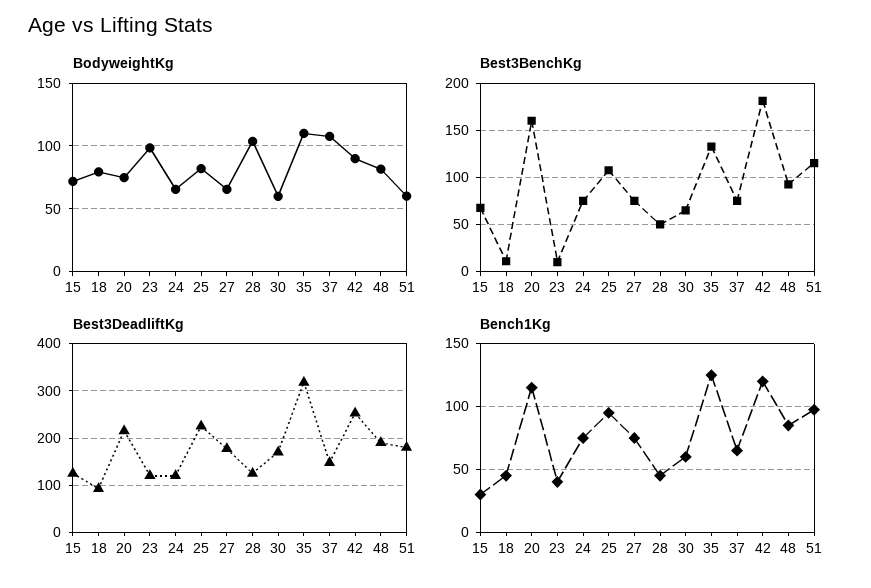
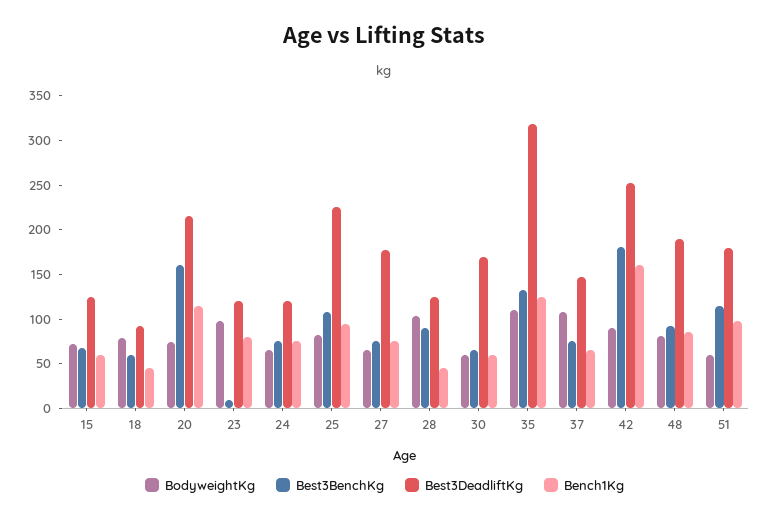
Best3BenchKg, 18: 10 -> 60
Best3BenchKg, 28: 50 -> 90
Bench1Kg, 15: 30 -> 60
Bench1Kg, 23: 40 -> 80
Bench1Kg, 42: 120 -> 160

